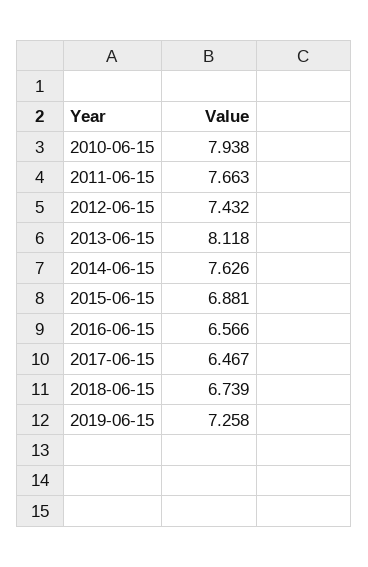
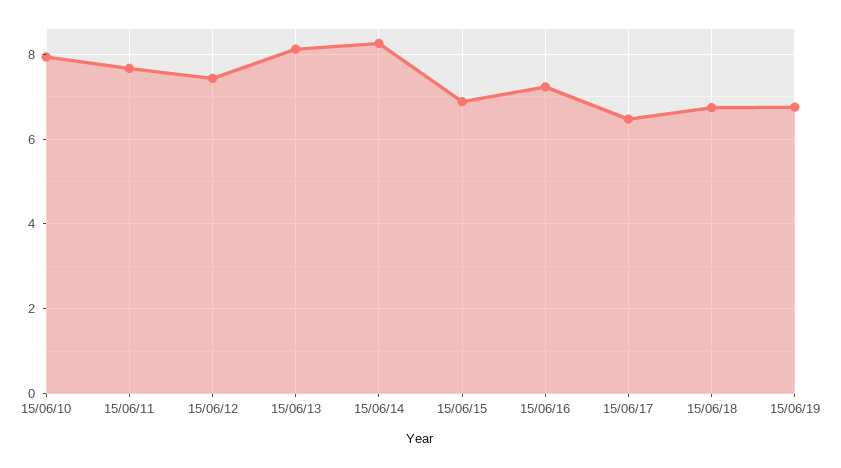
2014-06-15: 7.626 -> 8.2
2016-06-15: 6.566 -> 7.2
2019-06-15: 7.258 -> 6.8

